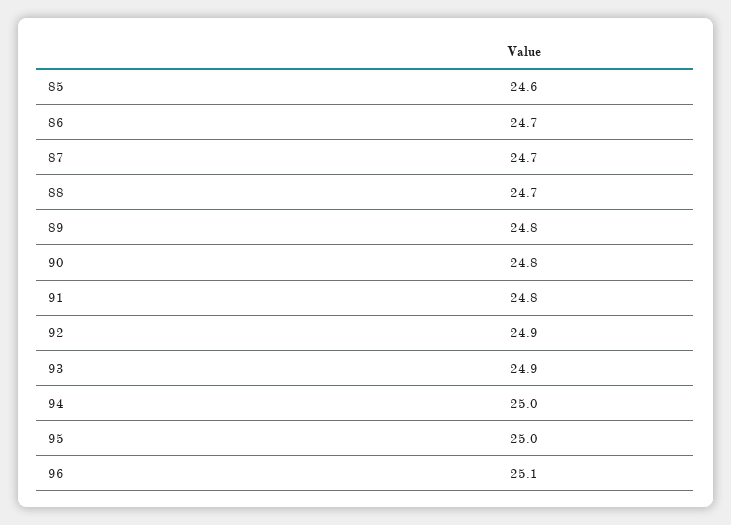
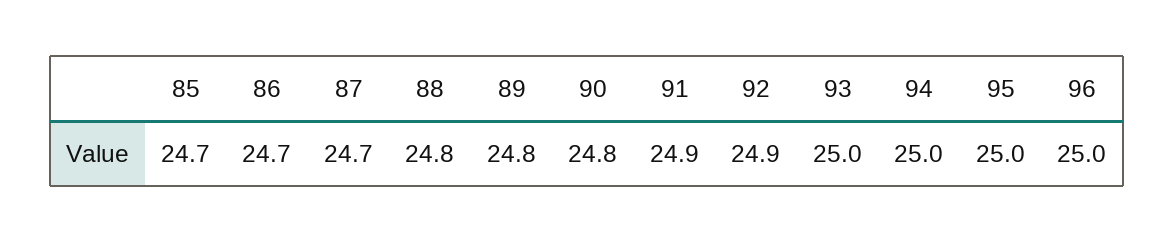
85: 24.6 -> 24.7
88: 24.7 -> 24.8
91: 24.8 -> 24.9
93: 24.9 -> 25
96: 25.1 -> 25

